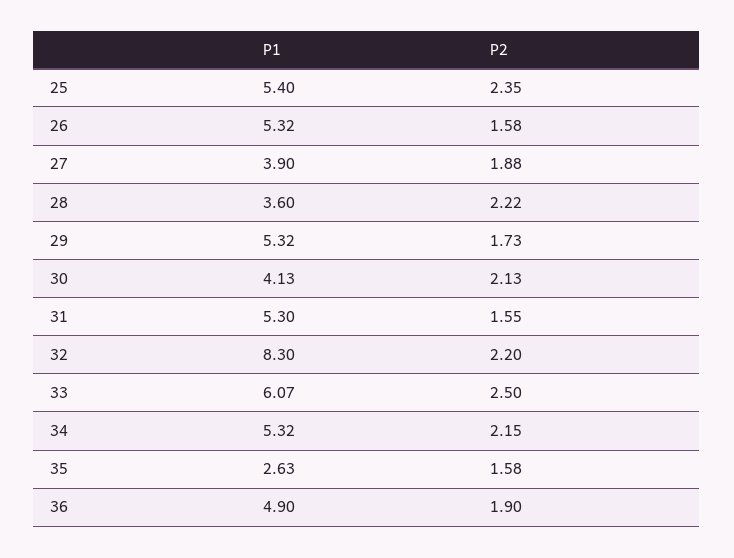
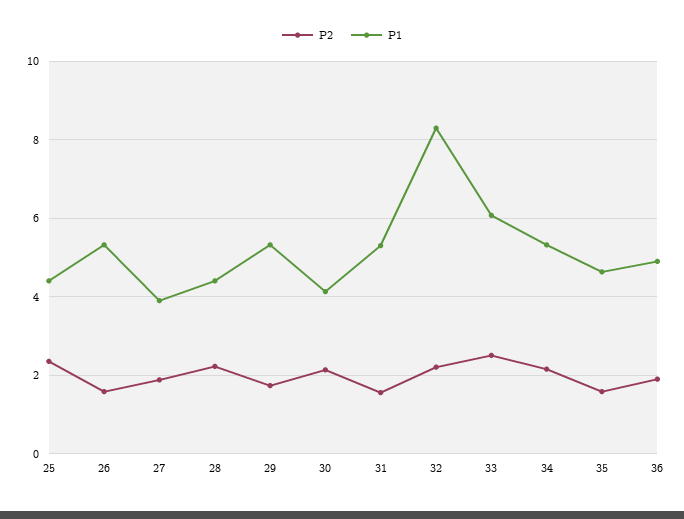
P1, 25: 5.4 -> 4.4
P1, 28: 3.6 -> 4.4
P1, 35: 2.63 -> 4.6

